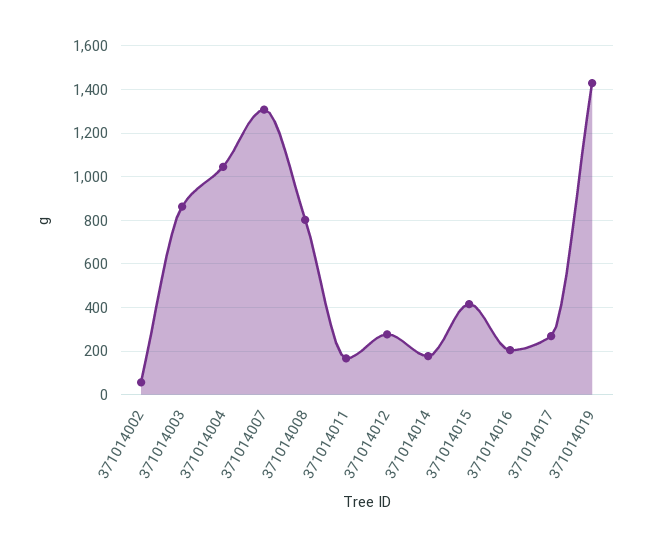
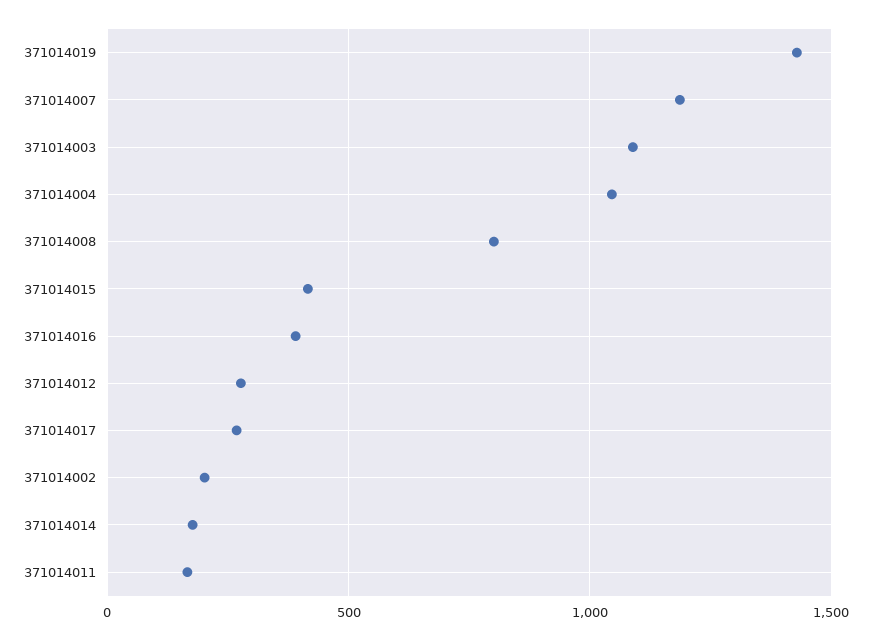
371014002: 50 -> 200
371014003: 850 -> 1100
371014007: 1300 -> 1200
371014016: 200 -> 400

